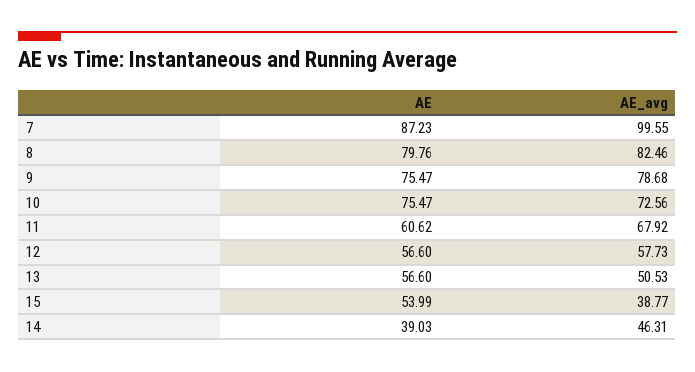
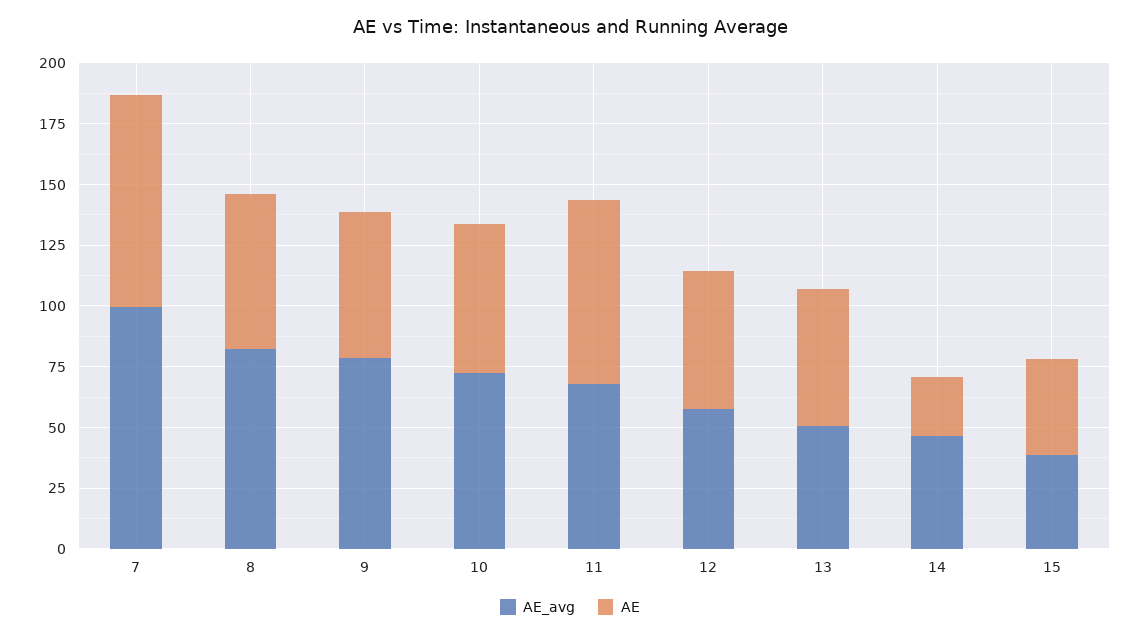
AE, 8: 79.76 -> 65
AE, 9: 75.47 -> 60
AE, 10: 75.47 -> 60
AE, 11: 60.62 -> 75
AE, 15: 53.99 -> 40
AE, 14: 39.03 -> 25

